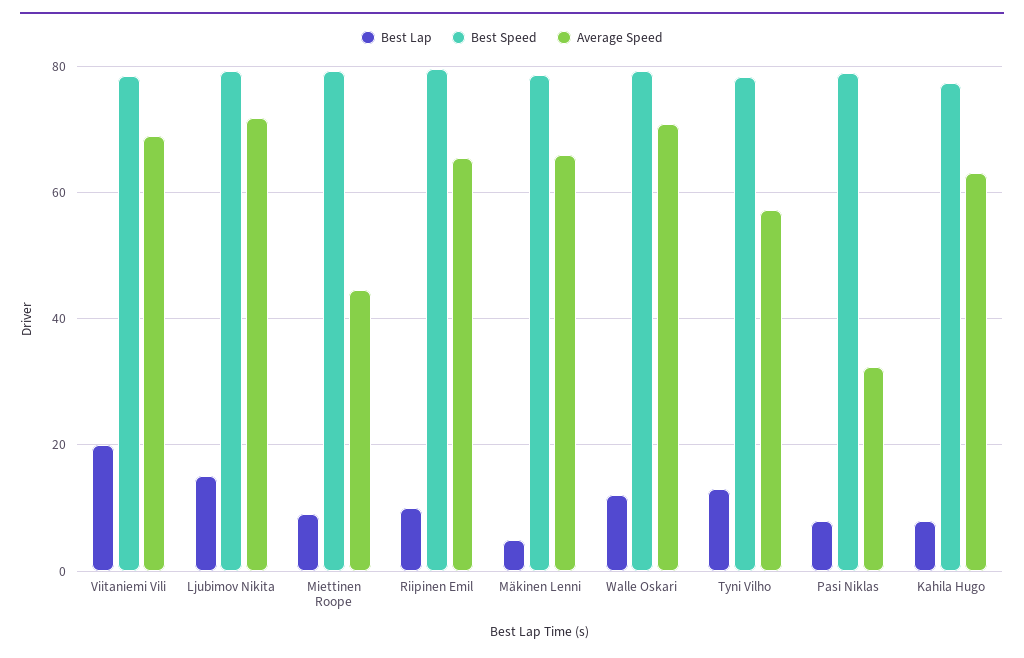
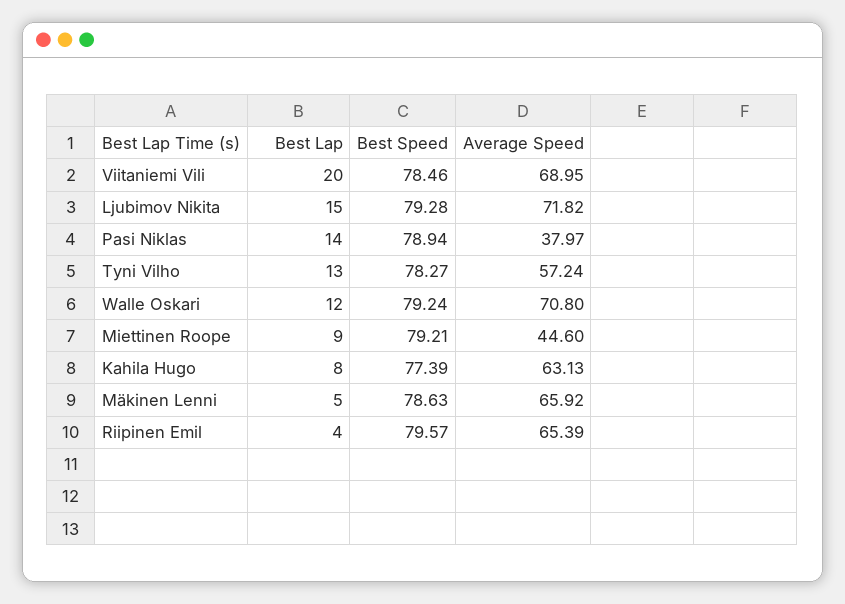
Best Lap, Riipinen Emil: 10 -> 4
Best Lap, Pasi Niklas: 8 -> 14
Average Speed, Pasi Niklas: 32 -> 37.97

